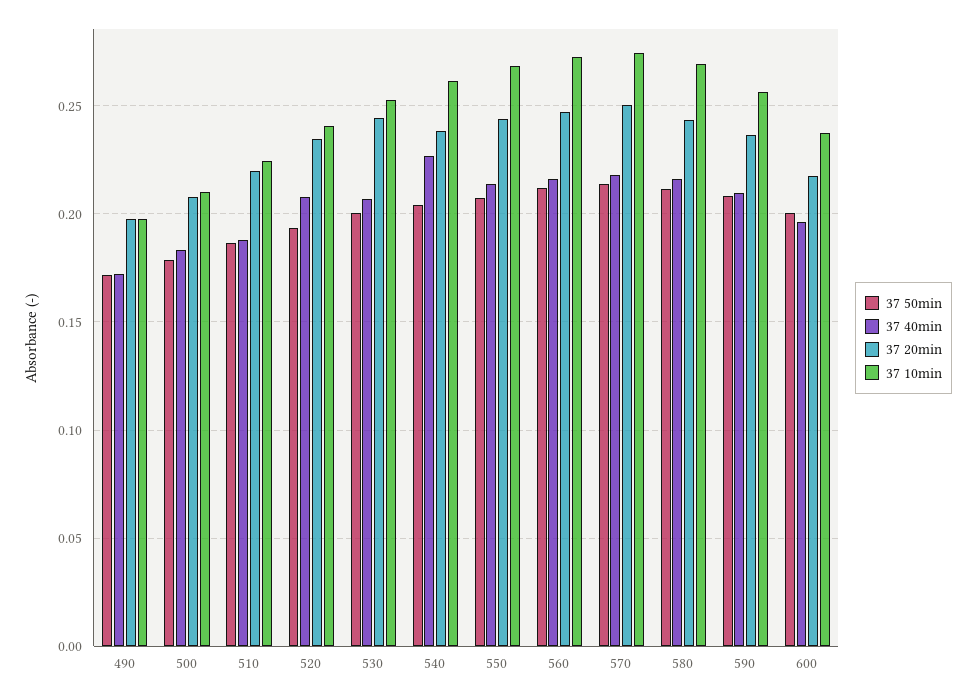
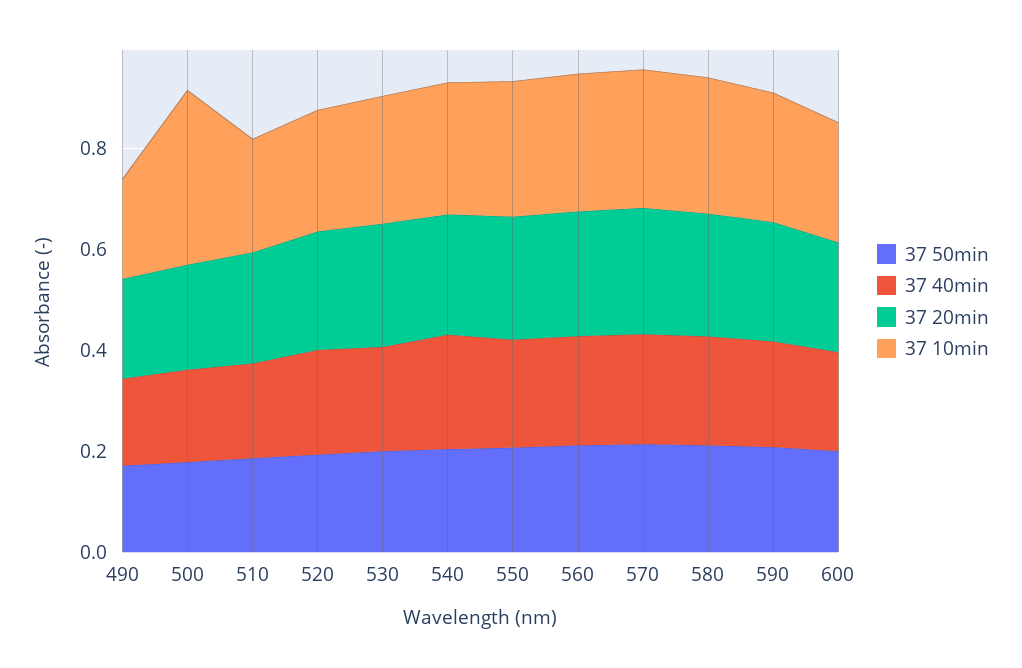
37 10min, 500: 0.21 -> 0.35

